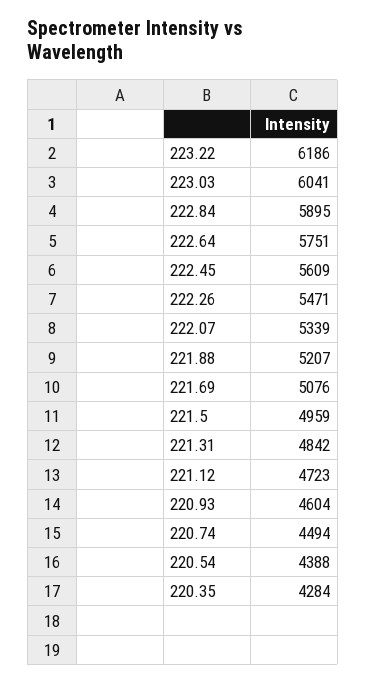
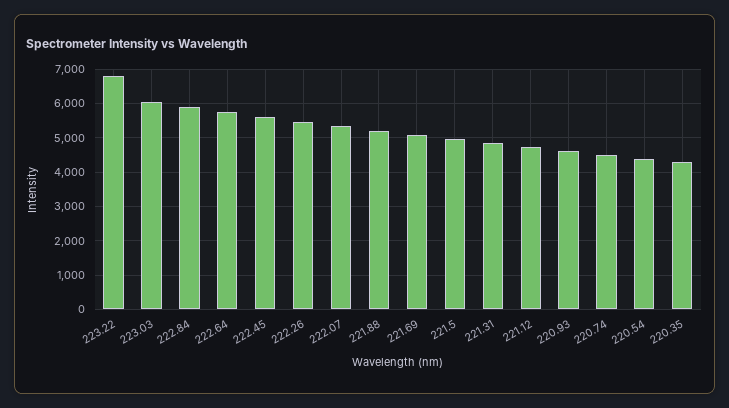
223.22: 6186 -> 6800

